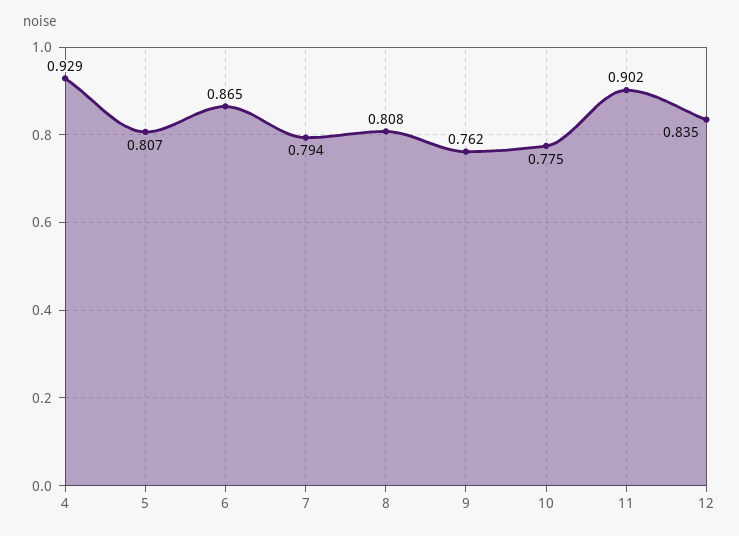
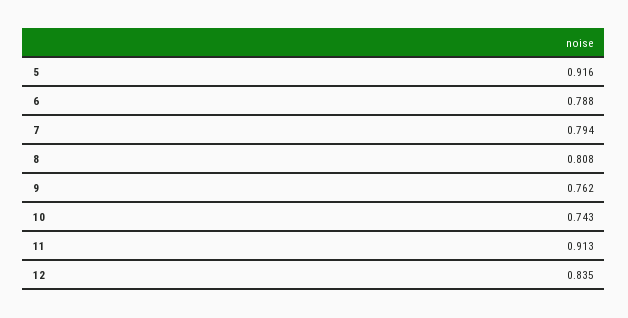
4: 0.929 -> none
5: 0.807 -> 0.916
6: 0.865 -> 0.788
10: 0.775 -> 0.743
11: 0.902 -> 0.913

